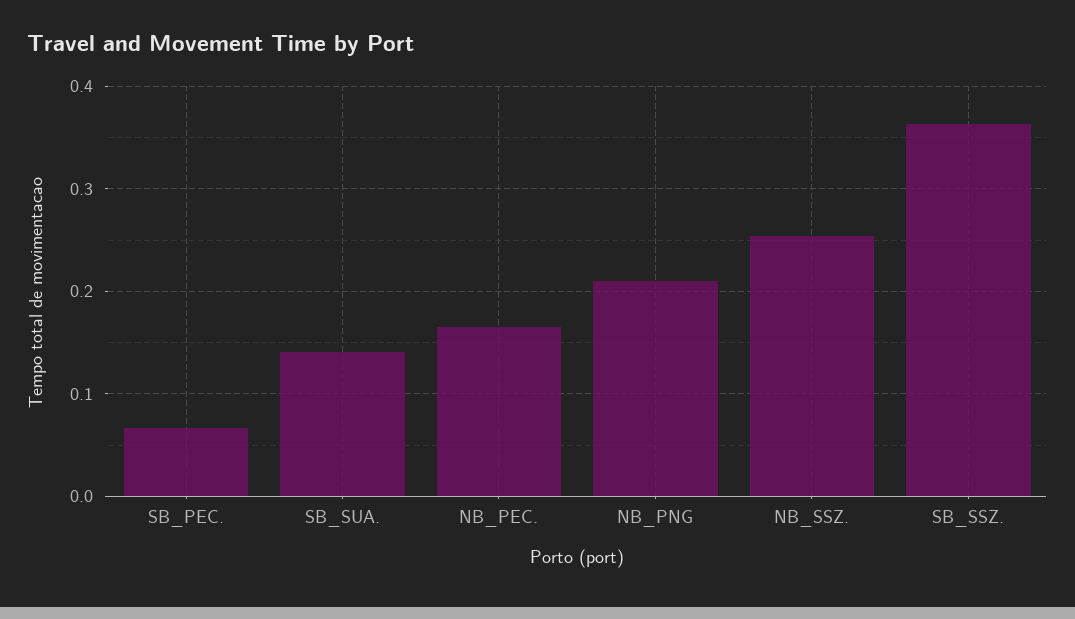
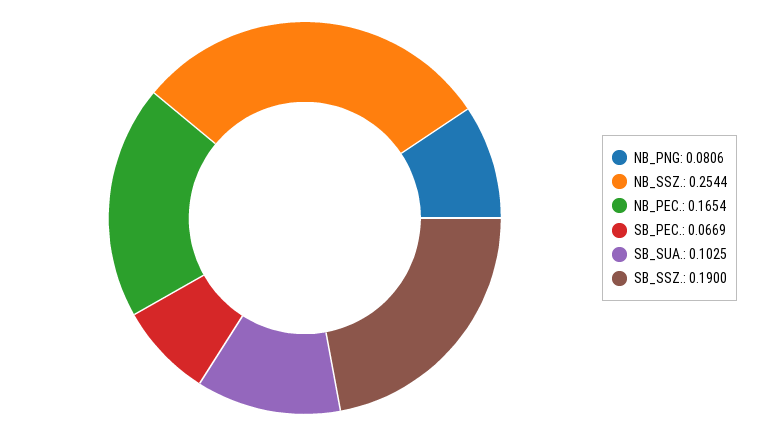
SB_SUA.: 0.14 -> 0.1025
NB_PNG: 0.21 -> 0.0806
SB_SSZ.: 0.36 -> 0.19

